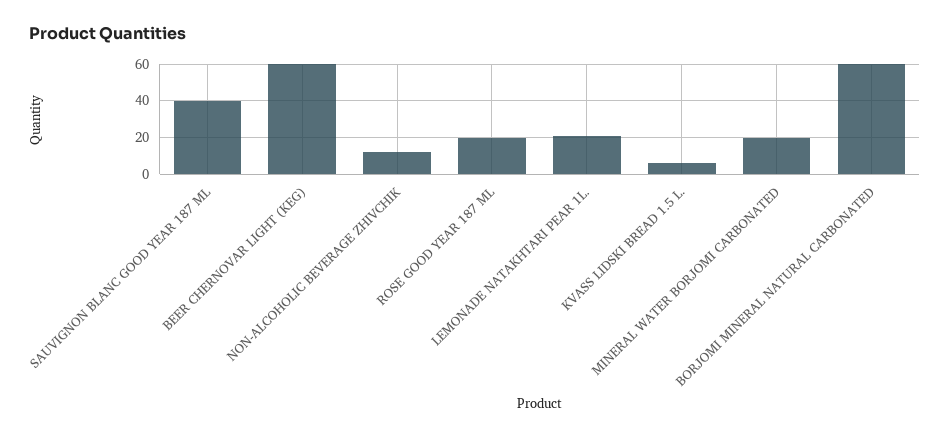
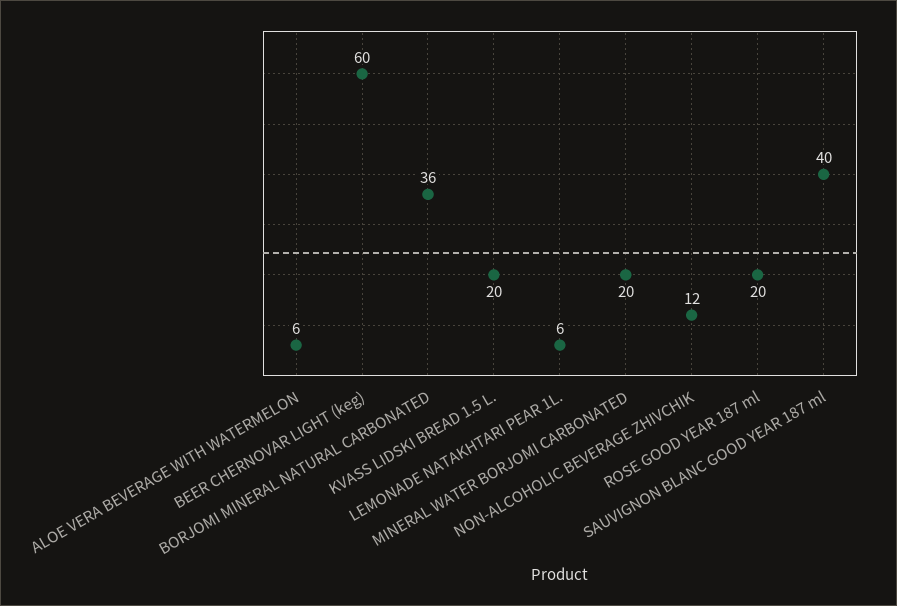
LEMONADE NATAKHTARI PEAR 1L.: 20 -> 6
KVASS LIDSKI BREAD 1.5 L.: 5 -> 20
BORJOMI MINERAL NATURAL CARBONATED: 60 -> 36
ALOE VERA BEVERAGE WITH WATERMELON: none -> 6

